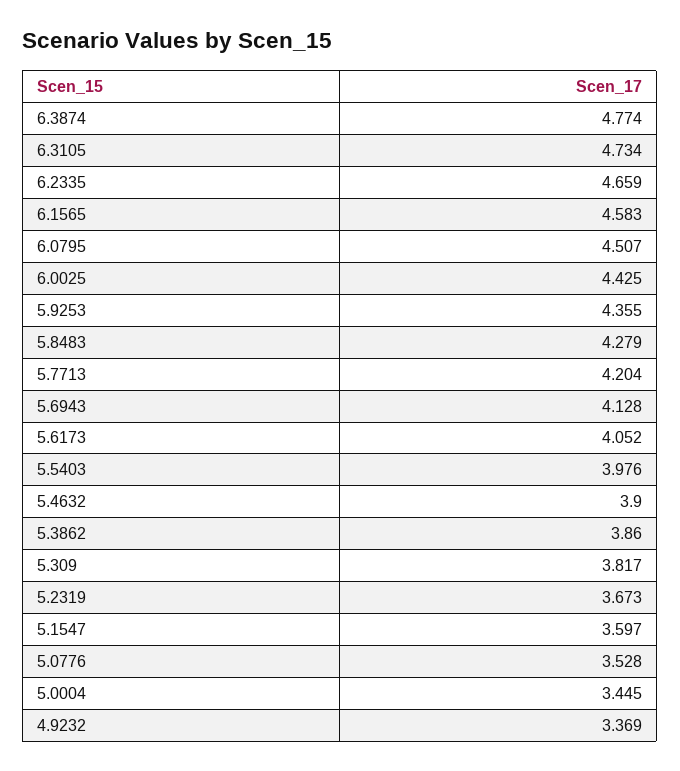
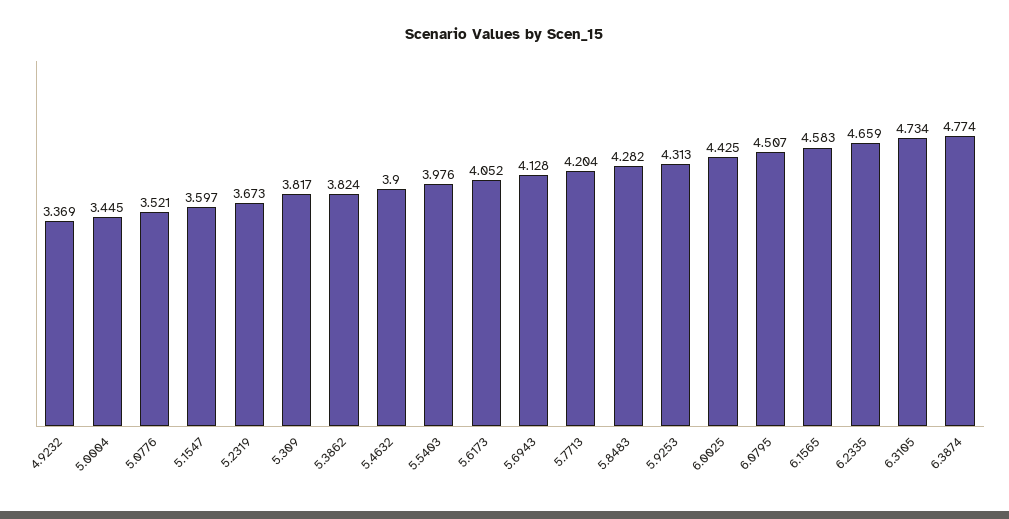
5.9253: 4.355 -> 4.313
5.8483: 4.279 -> 4.282
5.3862: 3.86 -> 3.824
5.0776: 3.528 -> 3.521

